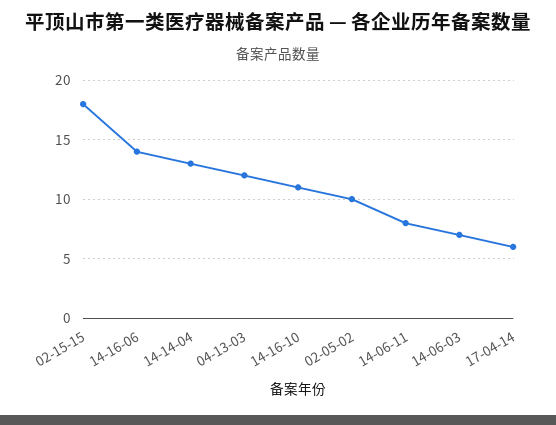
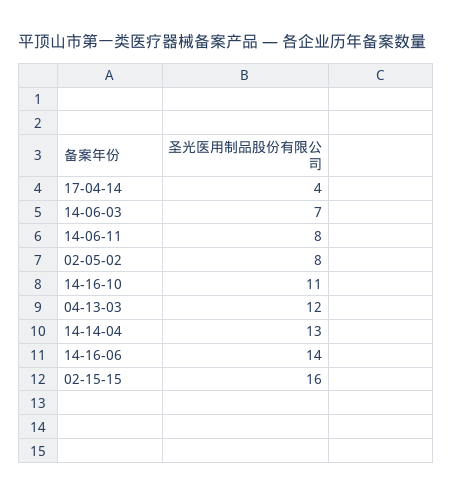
02-15-15: 18 -> 16
02-05-02: 10 -> 8
17-04-14: 6 -> 4

